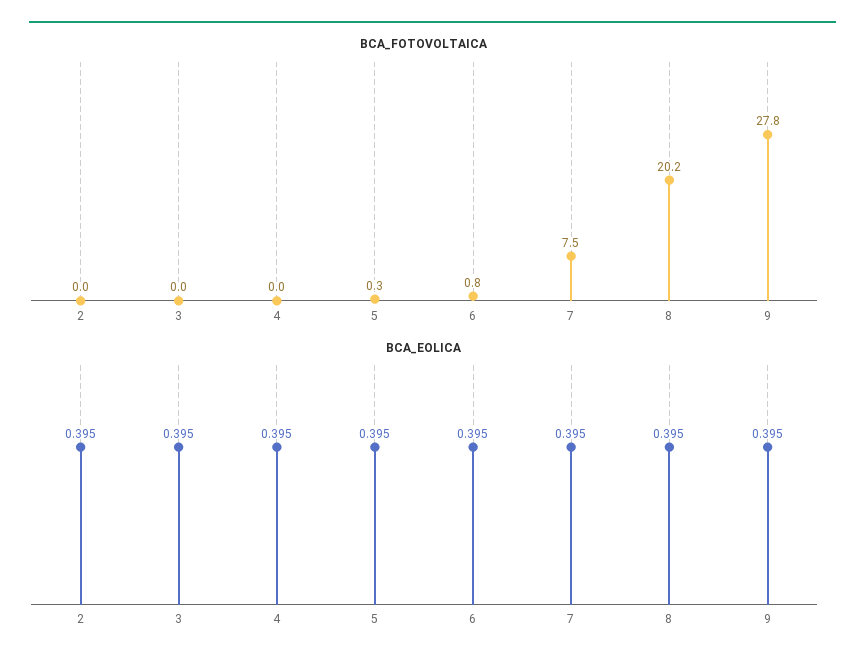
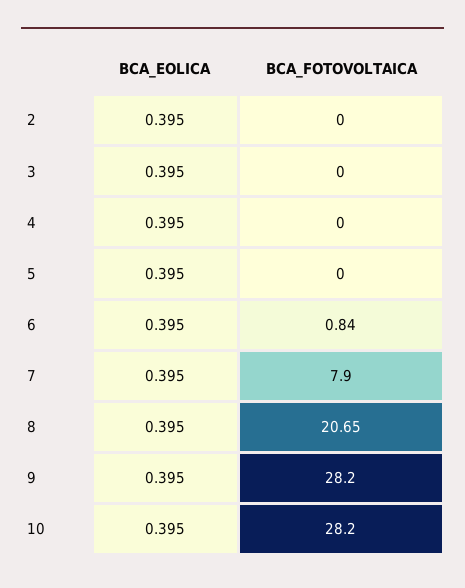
BCA_FOTOVOLTAICA, 5: 0.3 -> 0
BCA_FOTOVOLTAICA, 7: 7.5 -> 7.9
BCA_FOTOVOLTAICA, 8: 20.2 -> 20.65
BCA_FOTOVOLTAICA, 9: 27.8 -> 28.2
BCA_EOLICA, 10: none -> 0.395
BCA_FOTOVOLTAICA, 10: none -> 28.2

